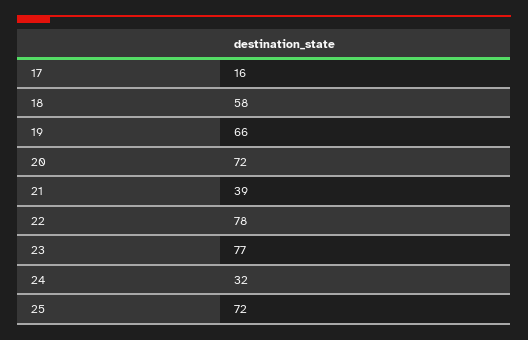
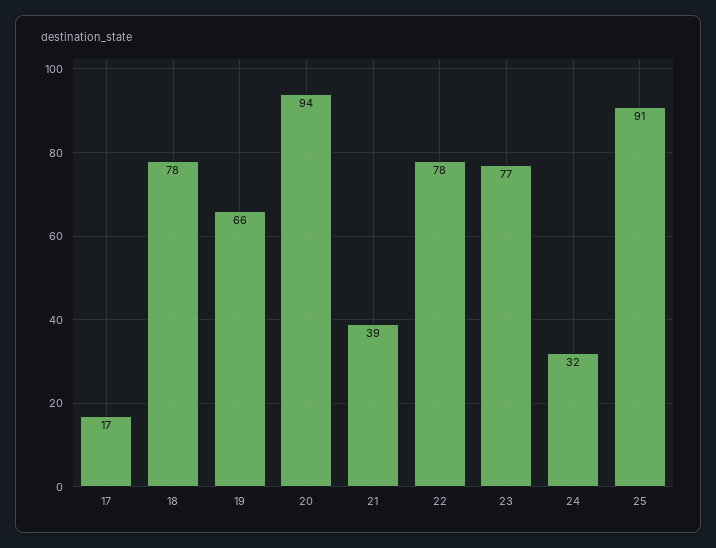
17: 16 -> 17
18: 58 -> 78
20: 72 -> 94
25: 72 -> 91

